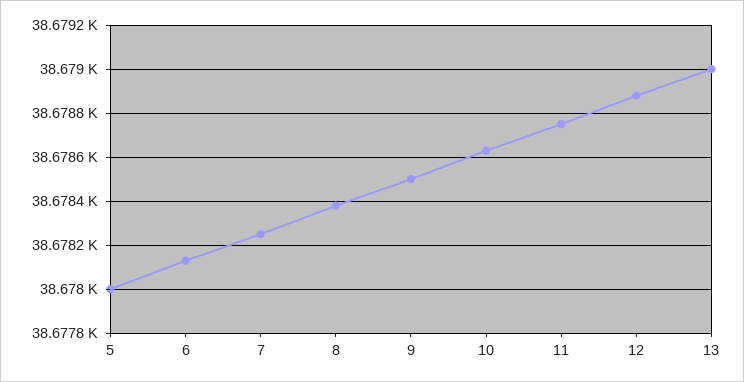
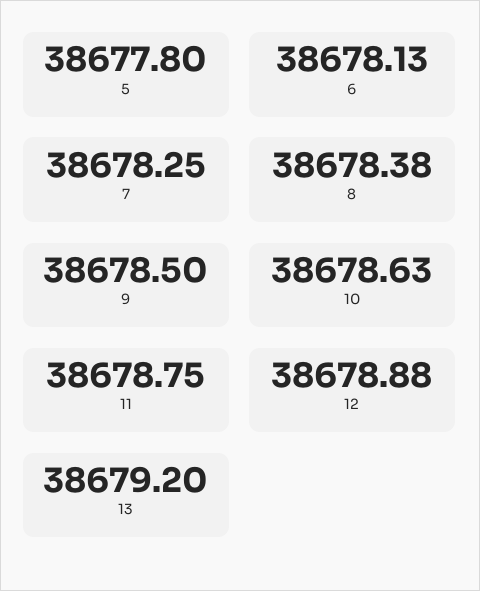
5: 38678 -> 38677.8
13: 38679 -> 38679.2

